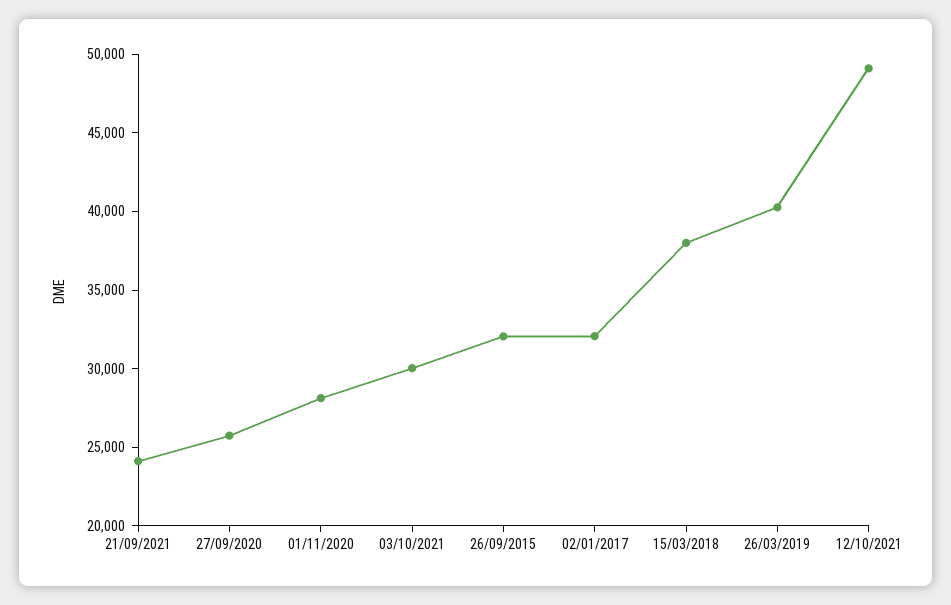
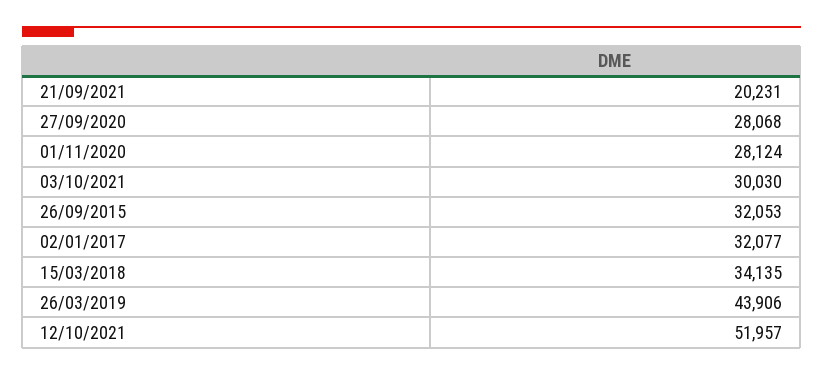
21/09/2021: 24000 -> 20231
27/09/2020: 26000 -> 28068
15/03/2018: 38000 -> 34135
26/03/2019: 40000 -> 43906
12/10/2021: 49000 -> 51957

